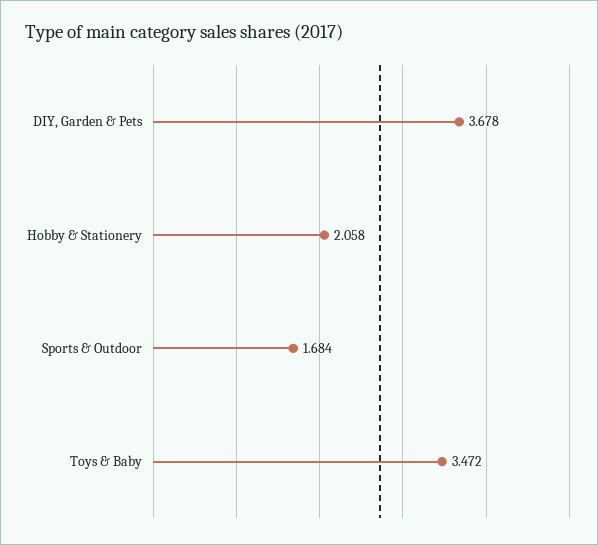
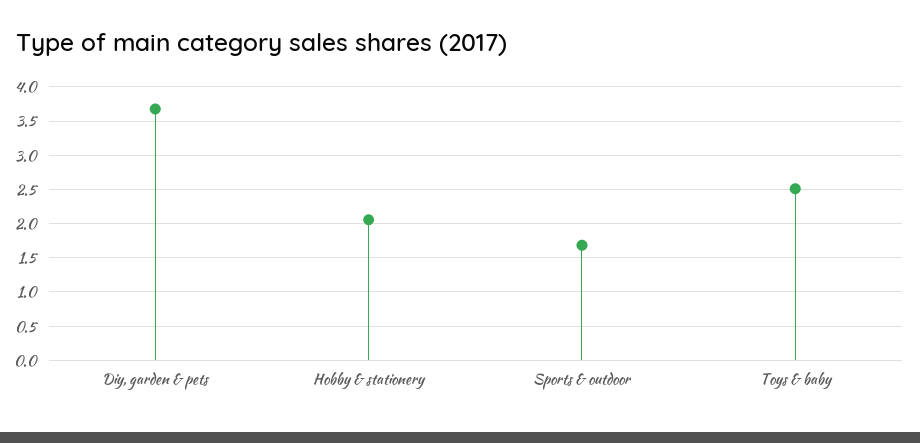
Toys & Baby: 3.472 -> 2.5

